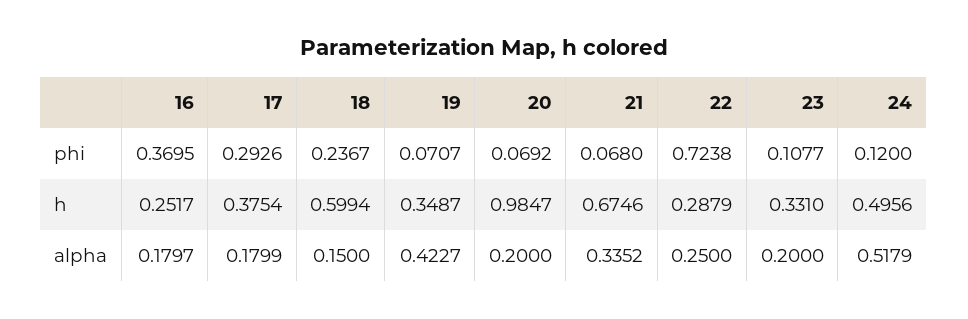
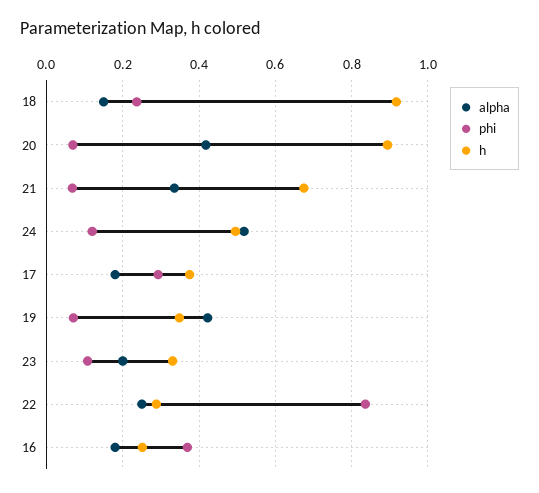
phi, 22: 0.7238 -> 0.84
h, 18: 0.5994 -> 0.92
h, 20: 0.9847 -> 0.9
alpha, 20: 0.2 -> 0.42

